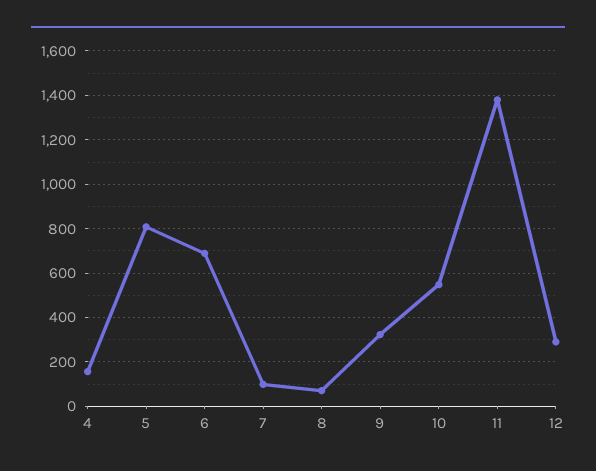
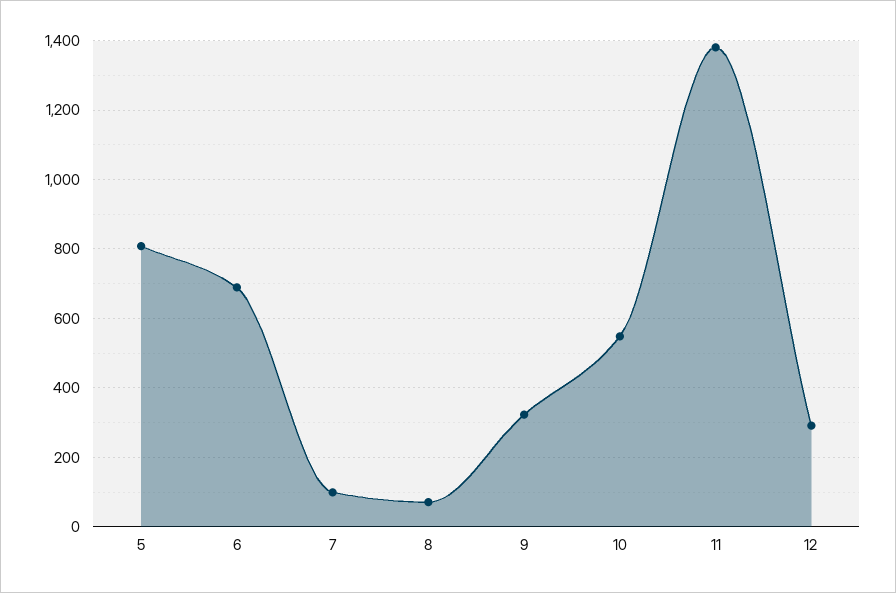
4: 150 -> none

